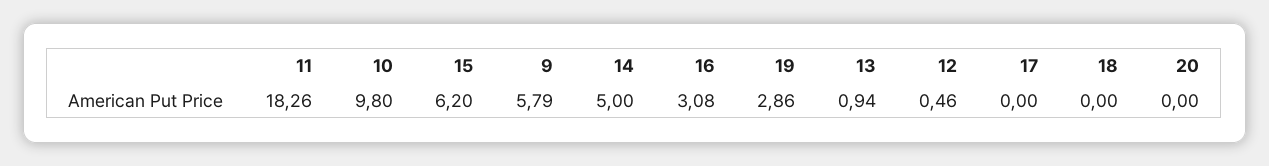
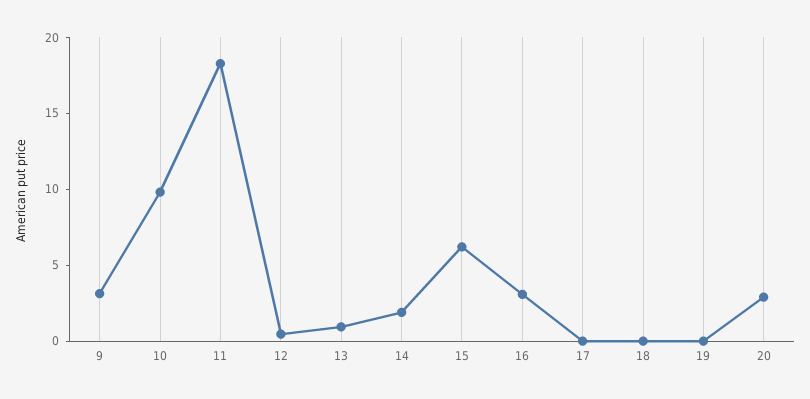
9: 5.79 -> 3
14: 5 -> 2
19: 2.86 -> 0
20: 0 -> 3

